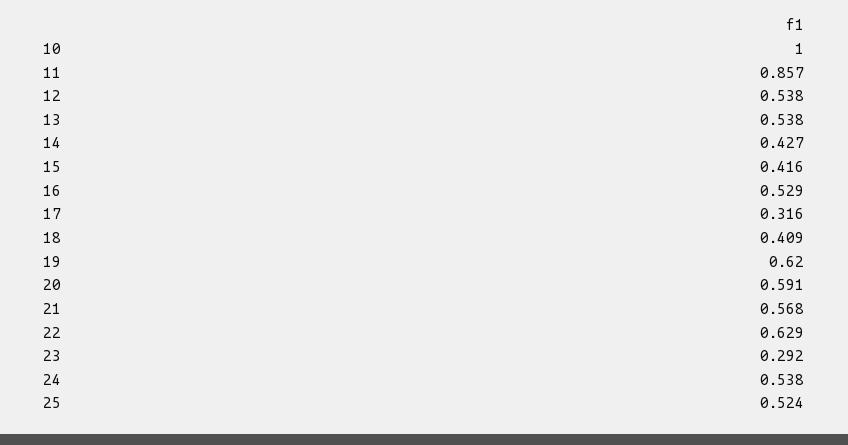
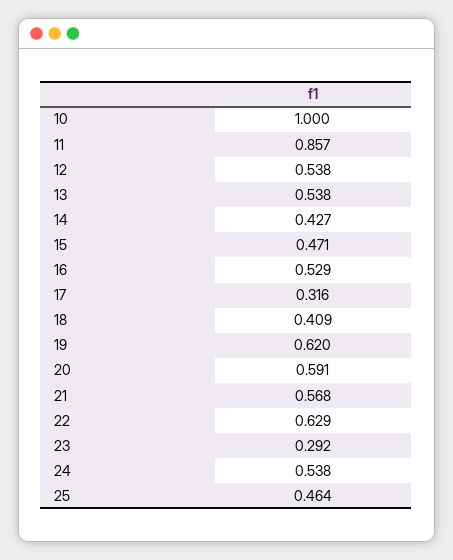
15: 0.416 -> 0.471
25: 0.524 -> 0.464

